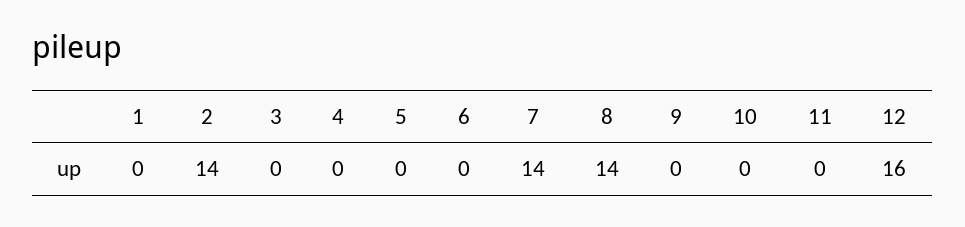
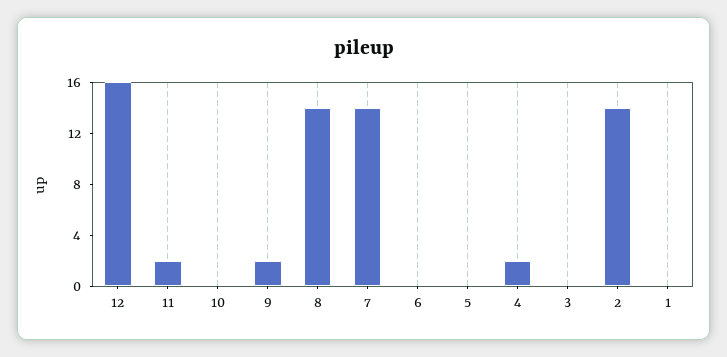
4: 0 -> 2
9: 0 -> 2
11: 0 -> 2

